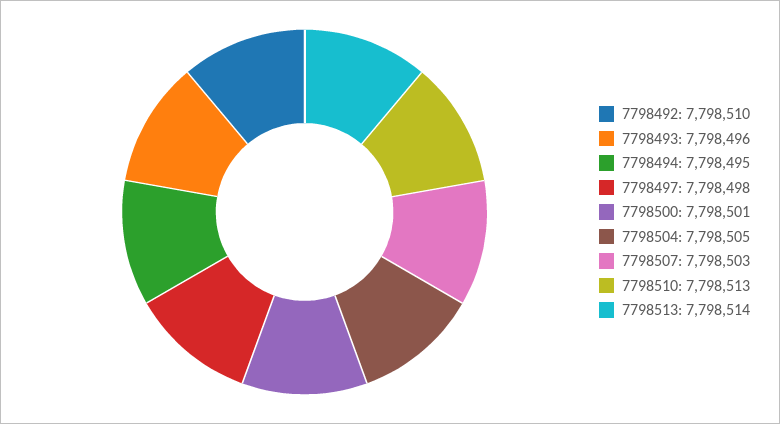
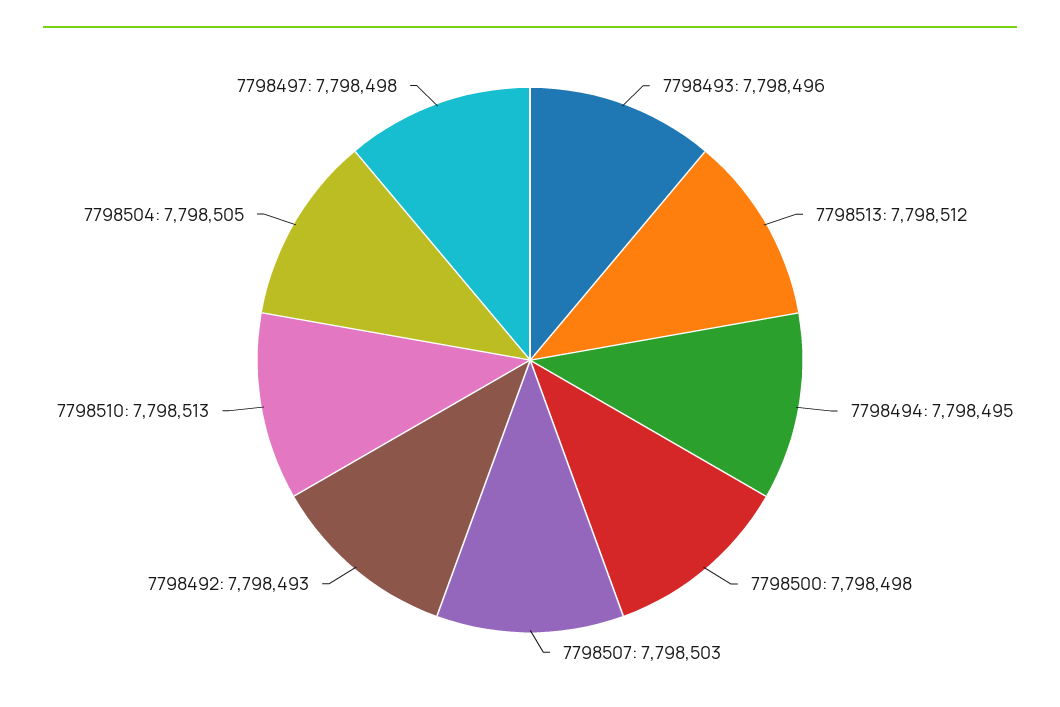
7798492: 7798510 -> 7798493
7798500: 7798501 -> 7798498
7798513: 7798514 -> 7798512

